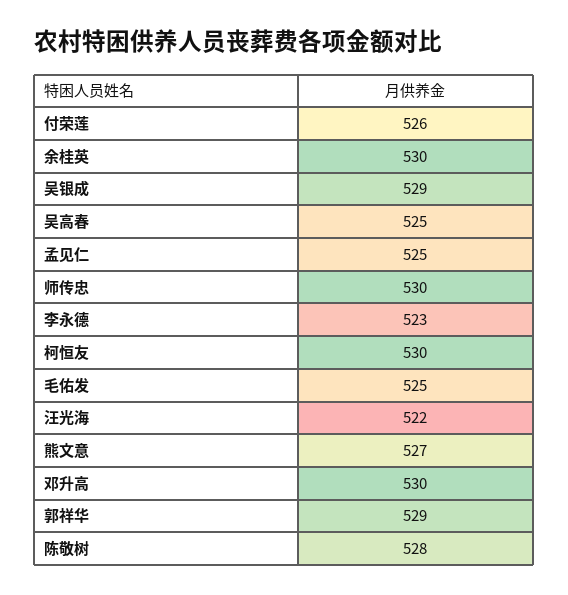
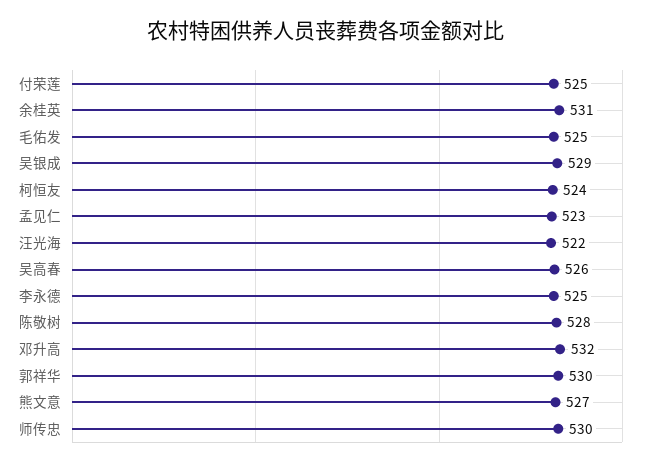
付荣莲: 526 -> 525
余桂英: 530 -> 531
吴高春: 525 -> 526
孟见仁: 525 -> 523
李永德: 523 -> 525
柯恒友: 530 -> 524
邓升高: 530 -> 532
郭祥华: 529 -> 530

